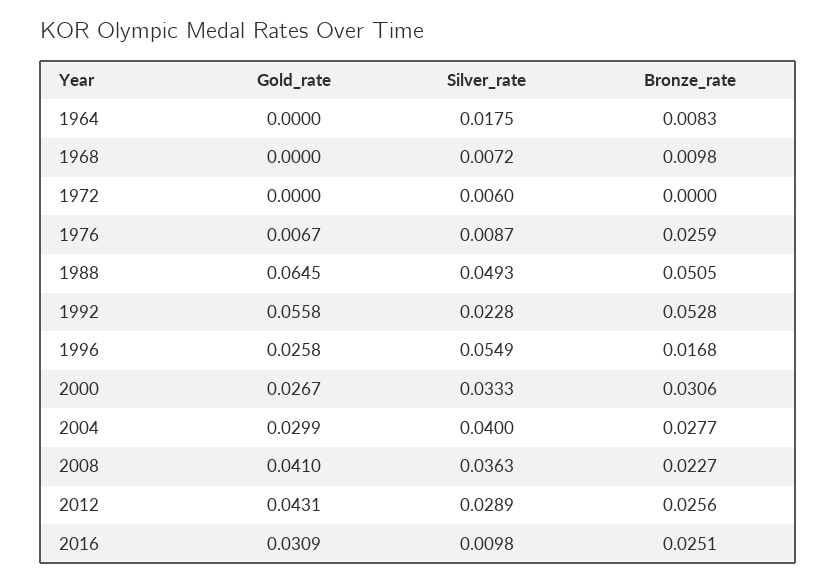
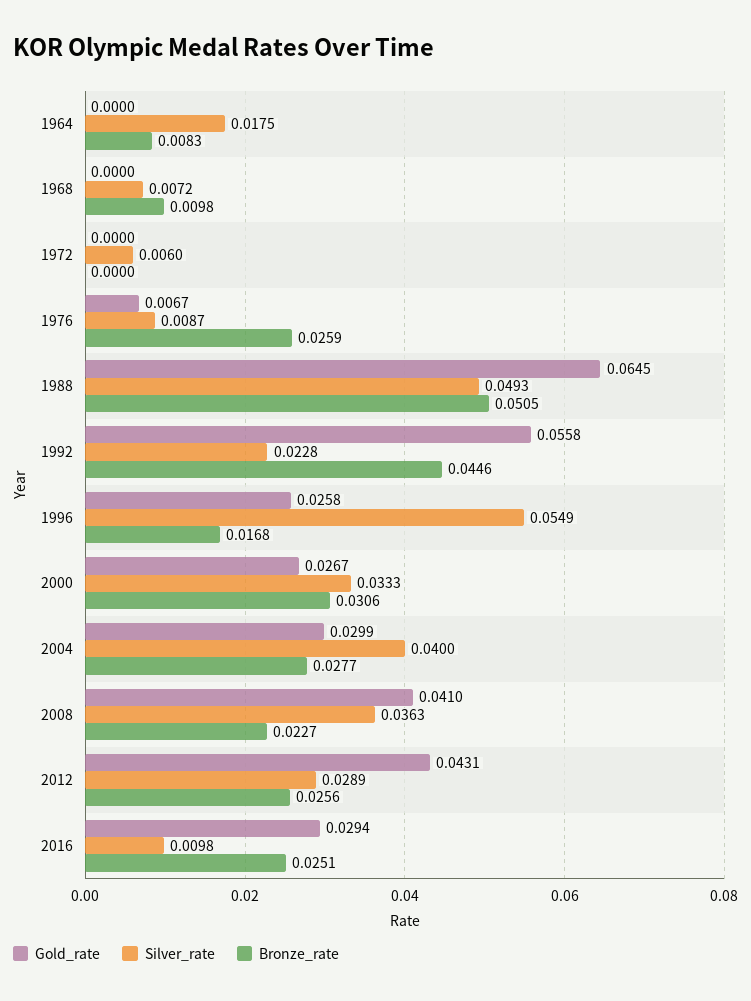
Bronze_rate, 1992: 0.0528 -> 0.0446
Gold_rate, 2016: 0.0309 -> 0.0294

